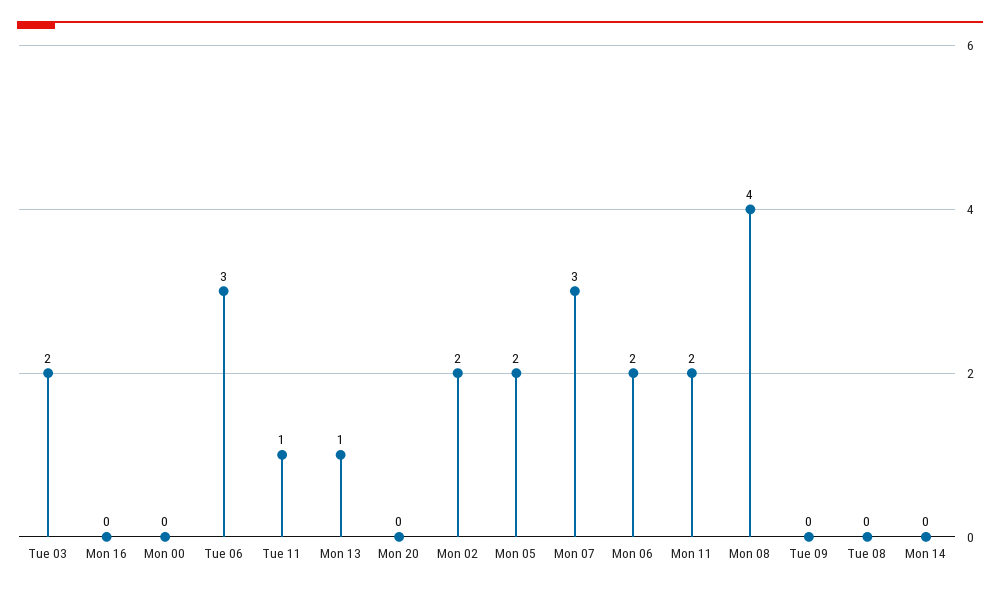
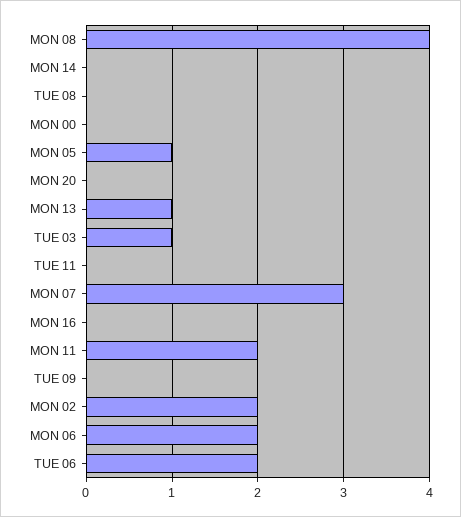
Tue 03: 2 -> 1
Tue 06: 3 -> 2
Tue 11: 1 -> 0
Mon 05: 2 -> 1

